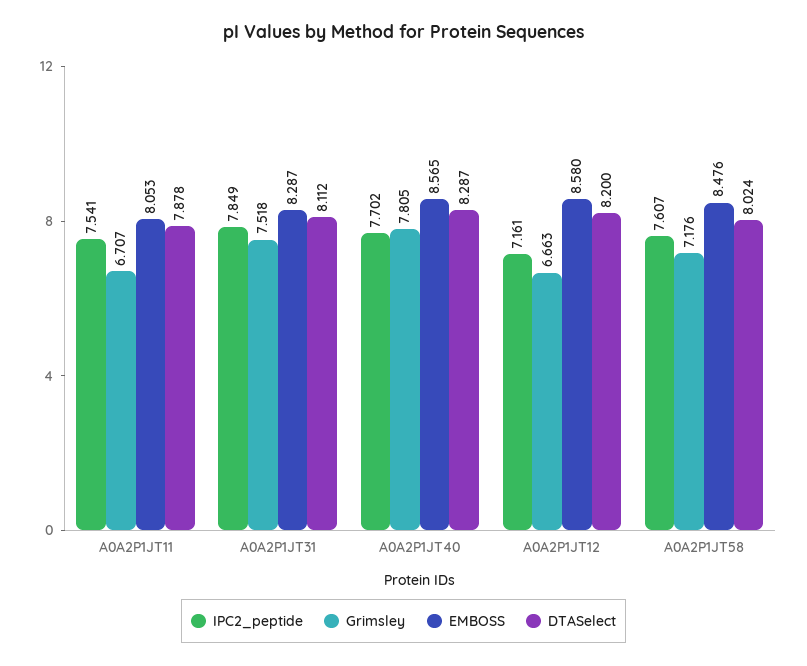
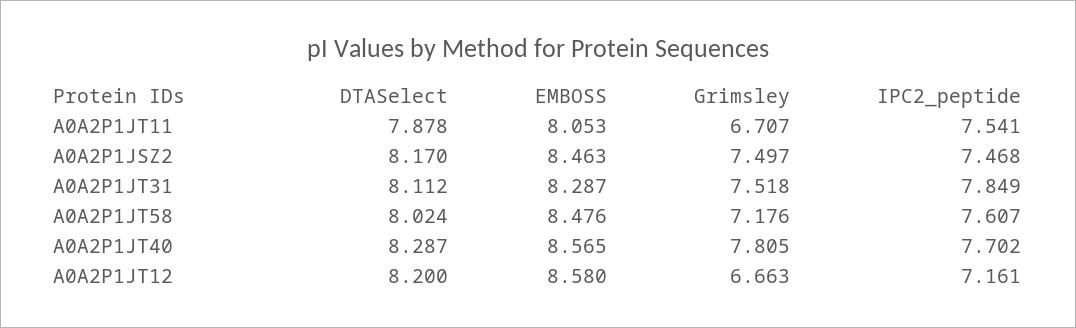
DTASelect, A0A2P1JSZ2: none -> 8.17
EMBOSS, A0A2P1JSZ2: none -> 8.463
Grimsley, A0A2P1JSZ2: none -> 7.497
IPC2_peptide, A0A2P1JSZ2: none -> 7.468

